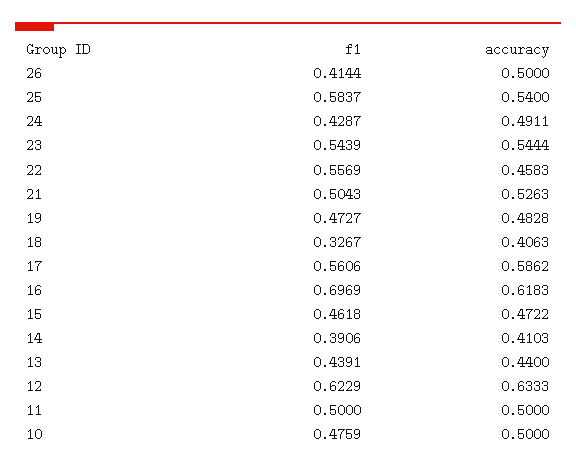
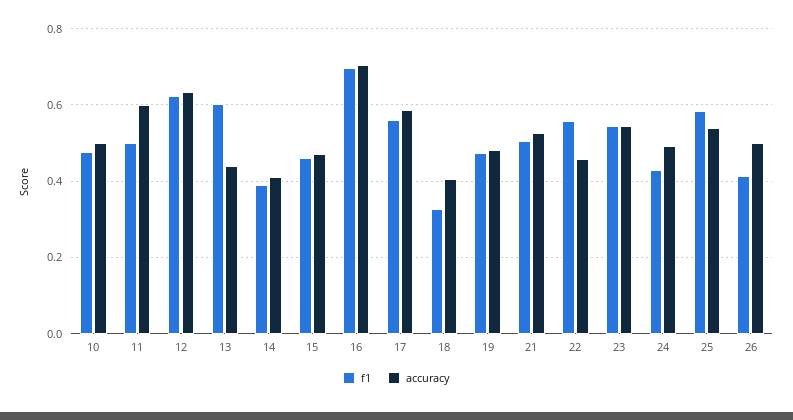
accuracy, 16: 0.6183 -> 0.7
f1, 13: 0.4391 -> 0.6
accuracy, 11: 0.5 -> 0.6

